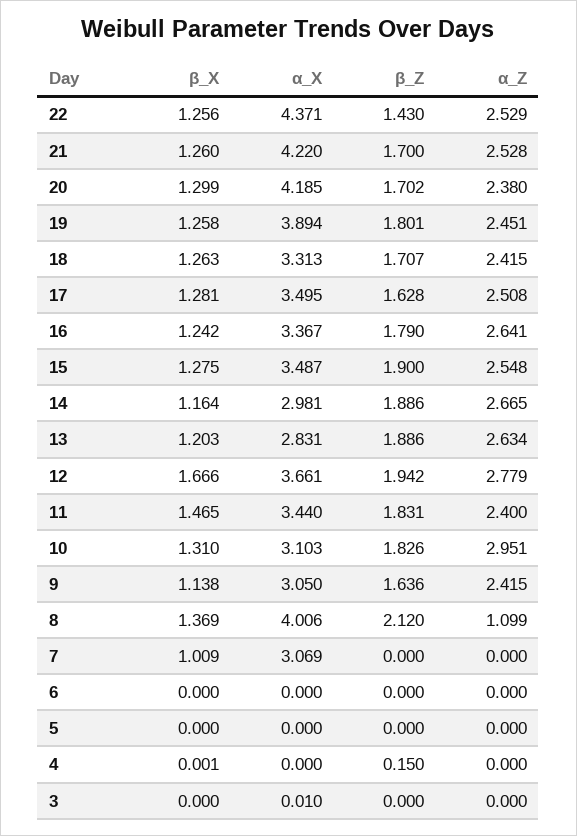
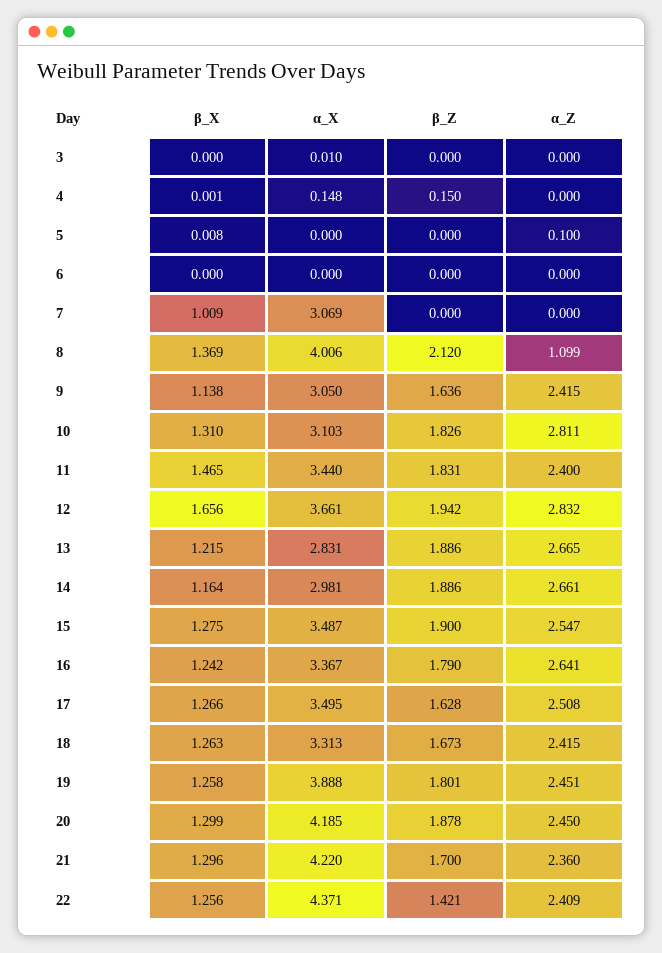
β_Z, 22: 1.43 -> 1.421
α_Z, 22: 2.529 -> 2.409
β_X, 21: 1.26 -> 1.296
α_Z, 21: 2.528 -> 2.36
β_Z, 20: 1.702 -> 1.878
α_Z, 20: 2.38 -> 2.45
α_X, 19: 3.894 -> 3.888
β_Z, 18: 1.707 -> 1.673
β_X, 17: 1.281 -> 1.266
α_Z, 15: 2.548 -> 2.547
α_Z, 14: 2.665 -> 2.661
β_X, 13: 1.203 -> 1.215
α_Z, 13: 2.634 -> 2.665
β_X, 12: 1.666 -> 1.656
α_Z, 12: 2.779 -> 2.832
α_Z, 10: 2.951 -> 2.811
β_X, 5: 0 -> 0.008
α_Z, 5: 0 -> 0.1
α_X, 4: 0 -> 0.148

